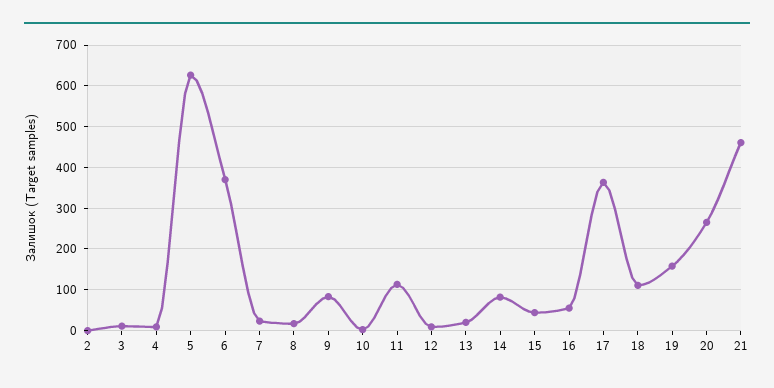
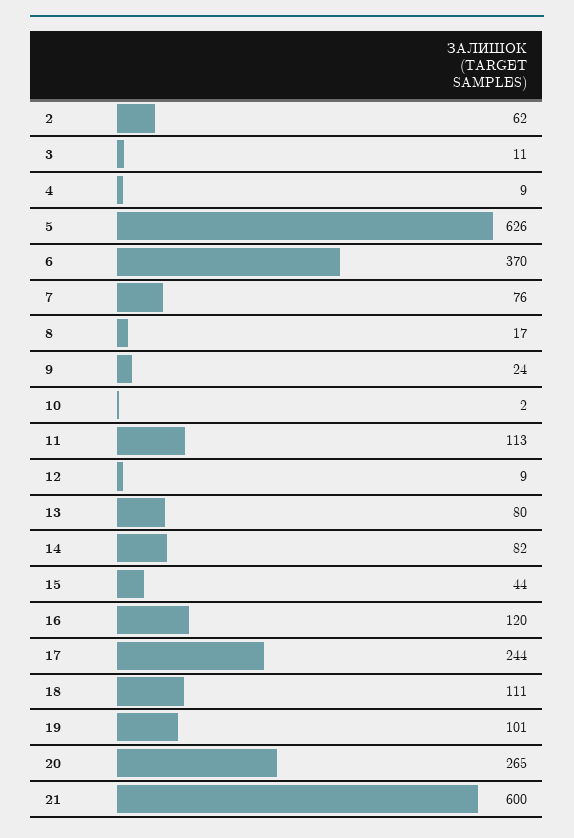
2: 0 -> 62
7: 20 -> 76
9: 80 -> 24
13: 20 -> 80
16: 60 -> 120
17: 360 -> 244
19: 160 -> 101
21: 460 -> 600

